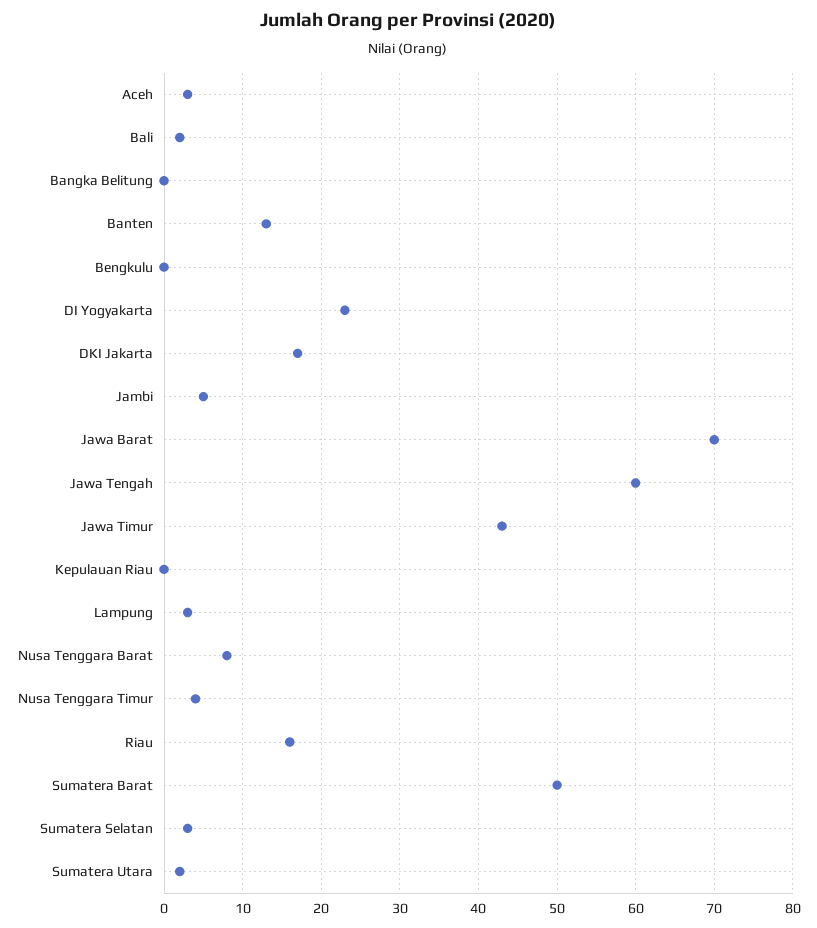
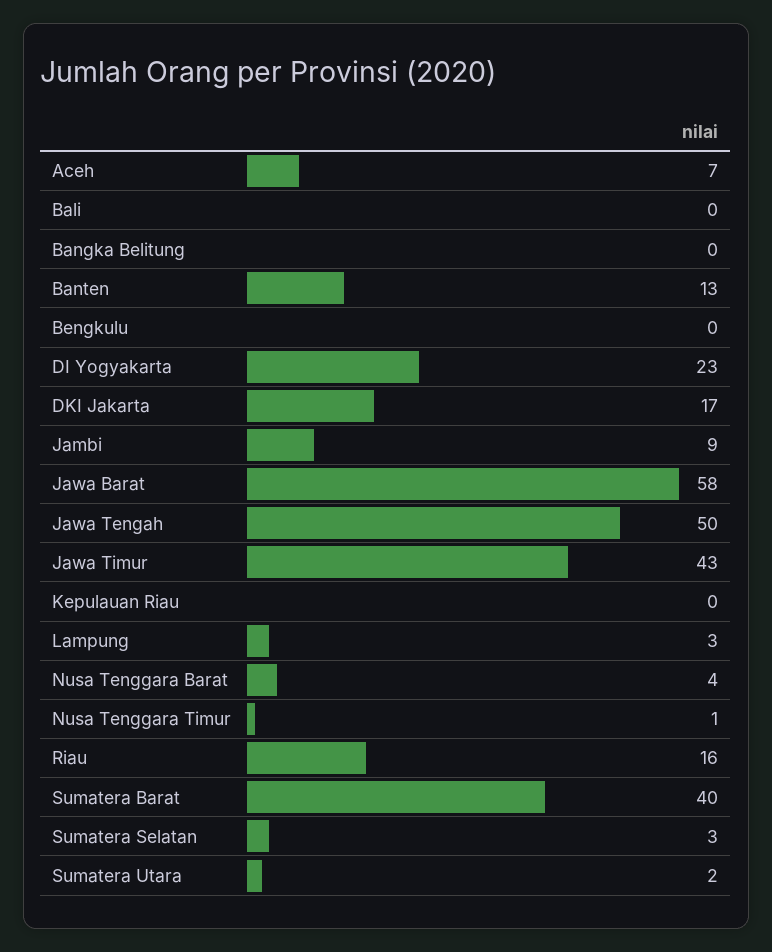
Aceh: 3 -> 7
Bali: 2 -> 0
Jambi: 5 -> 9
Jawa Barat: 70 -> 58
Jawa Tengah: 60 -> 50
Nusa Tenggara Barat: 8 -> 4
Nusa Tenggara Timur: 4 -> 1
Sumatera Barat: 50 -> 40

